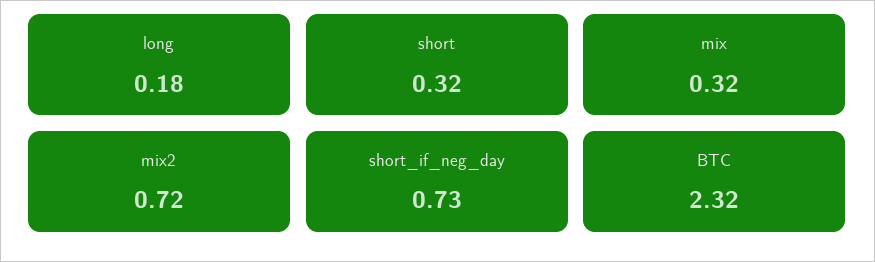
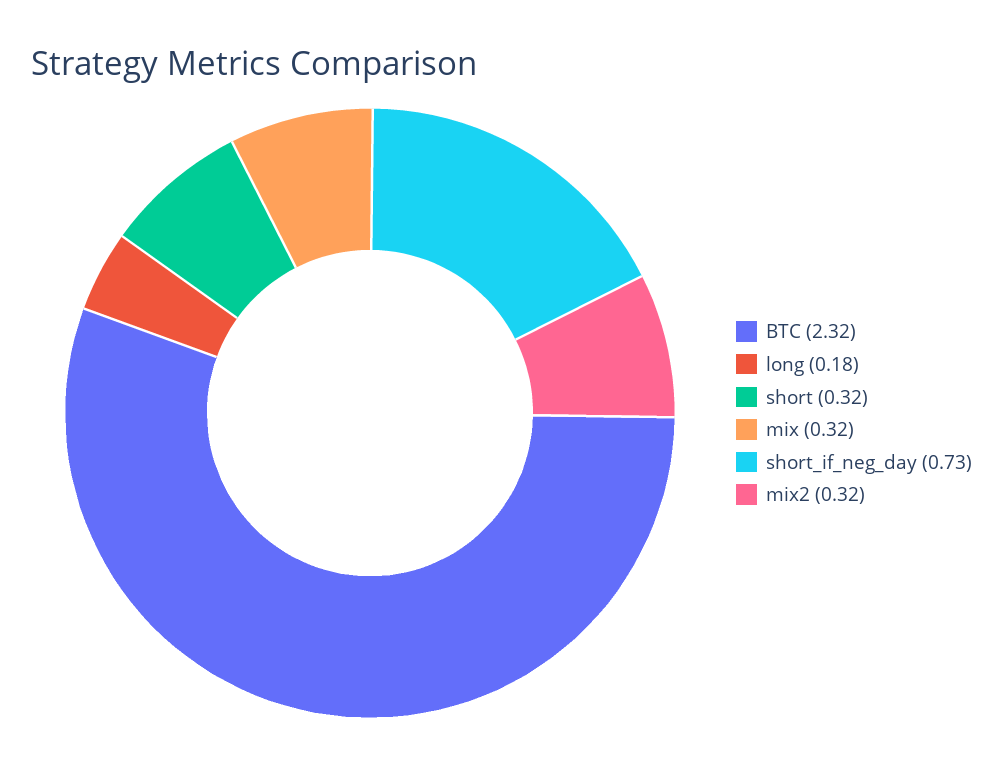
mix2: 0.72 -> 0.32

